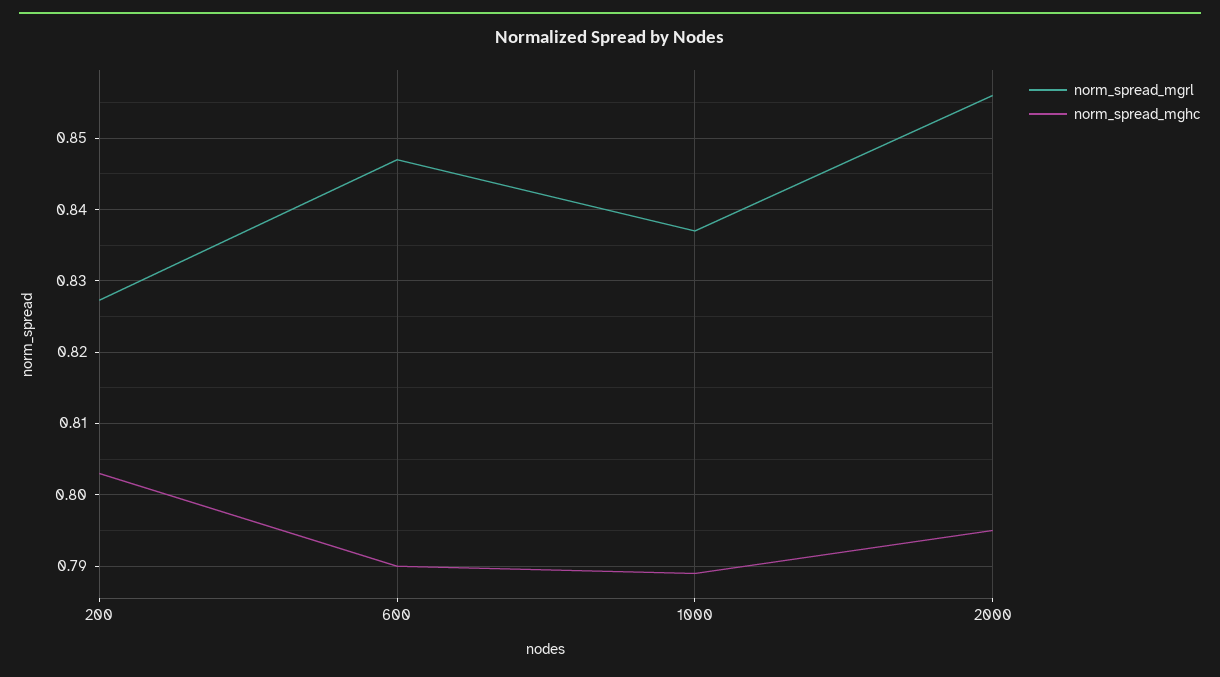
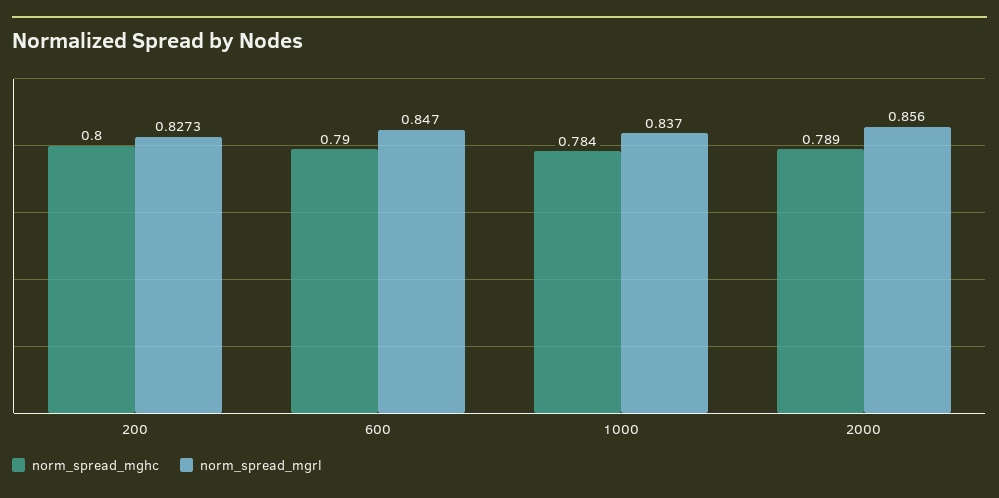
norm_spread_mghc, 200: 0.803 -> 0.8
norm_spread_mghc, 1000: 0.789 -> 0.784
norm_spread_mghc, 2000: 0.795 -> 0.789

